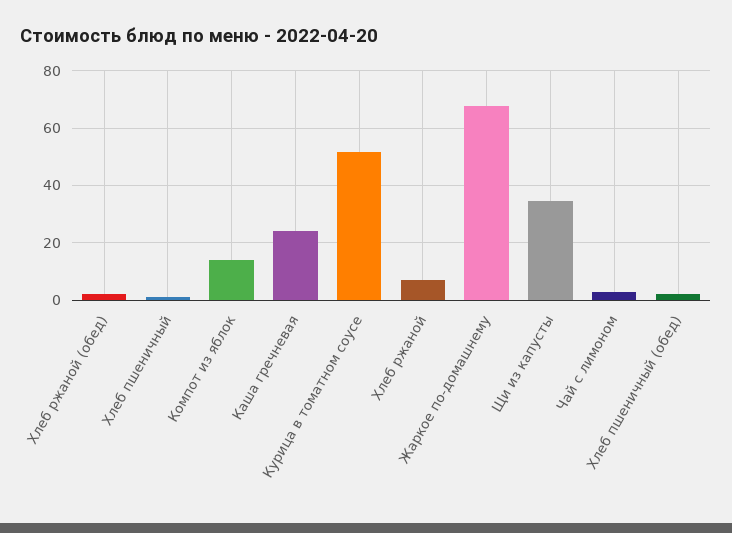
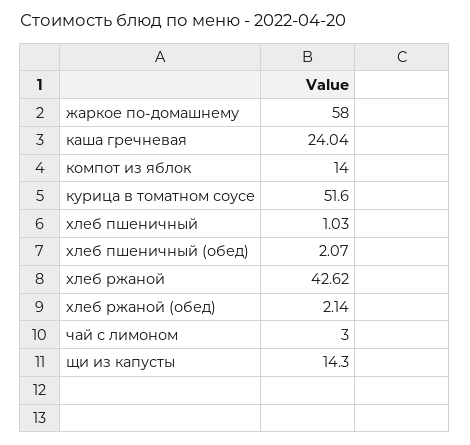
Хлеб ржаной: 7.5 -> 42.62
Жаркое по-домашнему: 67.5 -> 58
Щи из капусты: 35 -> 14.3

